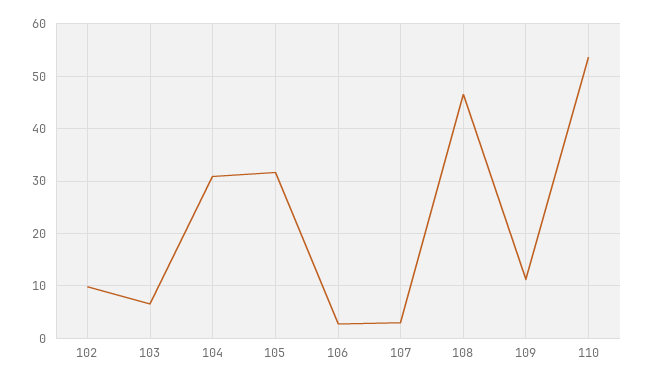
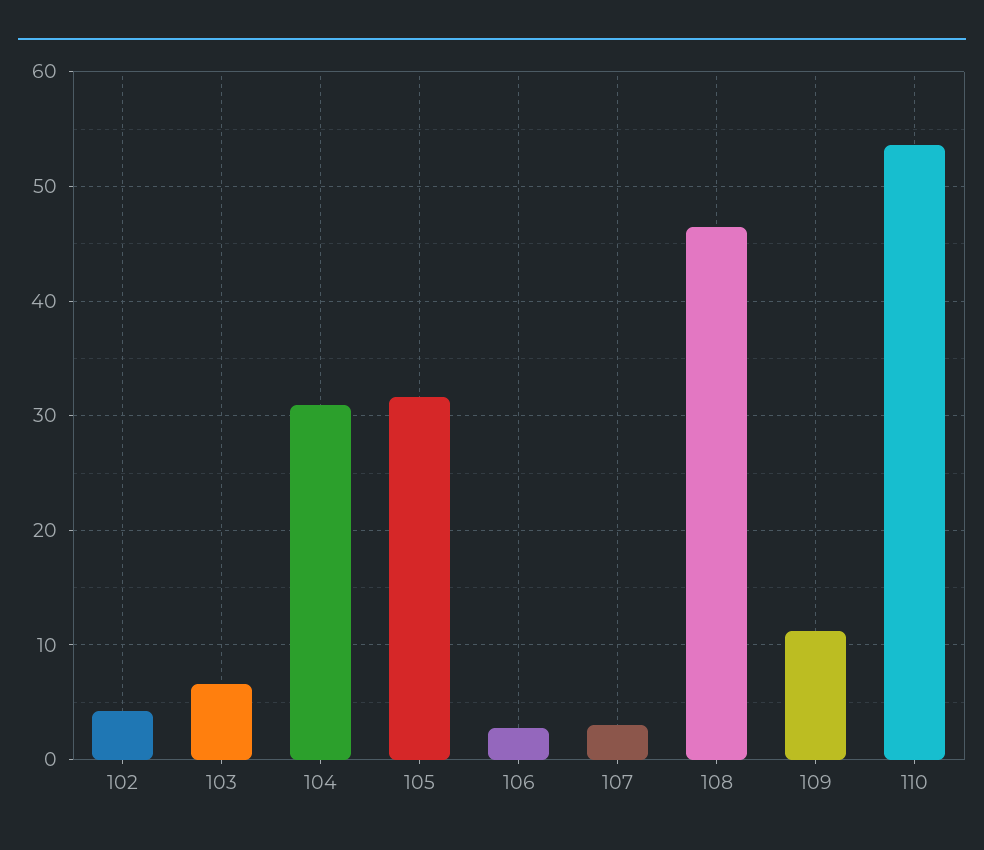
102: 10 -> 4

